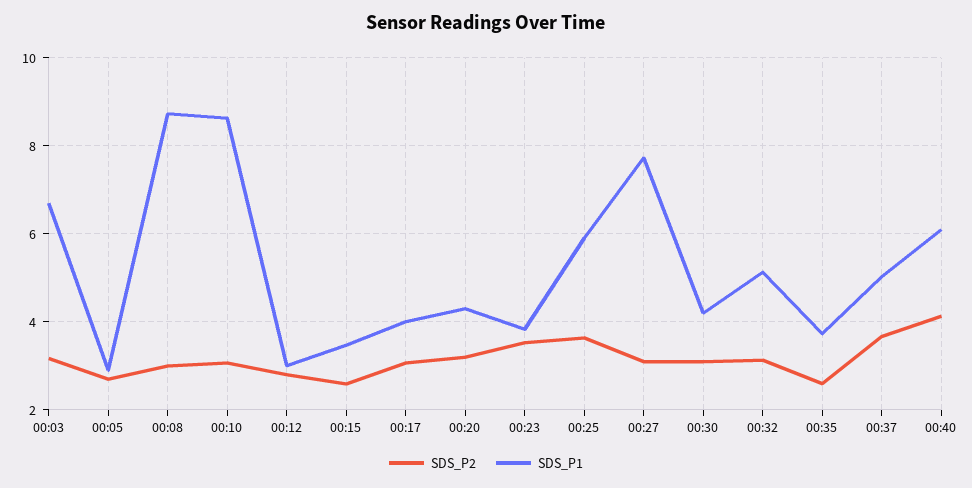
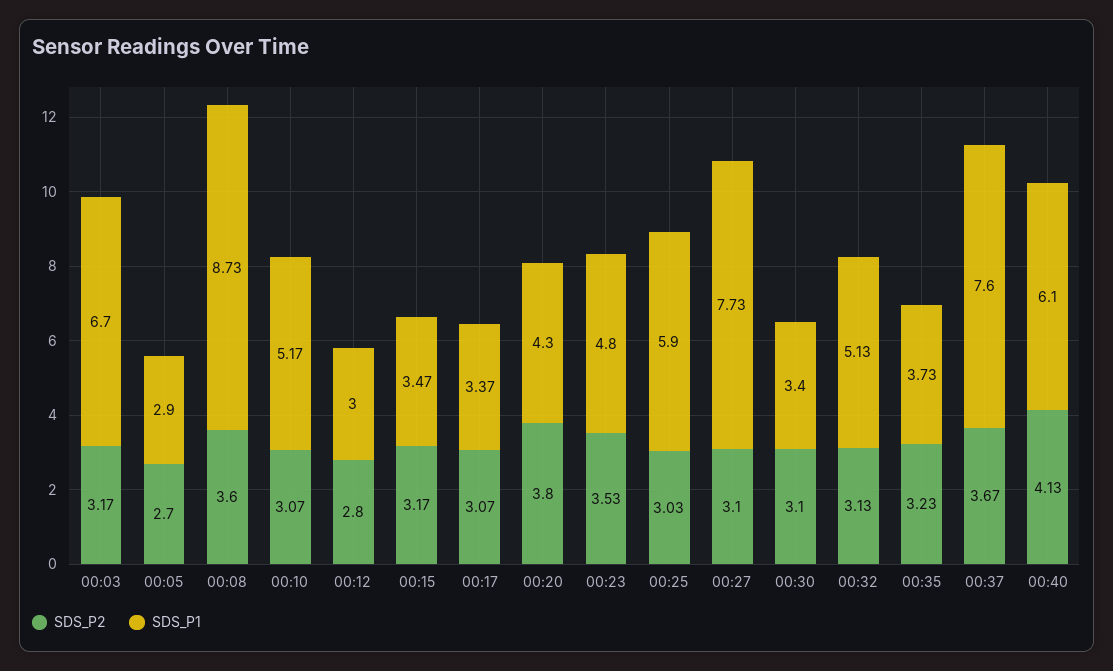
SDS_P2, 00:08: 3 -> 3.6
SDS_P1, 00:10: 8.6 -> 5.17
SDS_P2, 00:15: 2.6 -> 3.17
SDS_P1, 00:17: 4 -> 3.37
SDS_P2, 00:20: 3.2 -> 3.8
SDS_P1, 00:23: 3.8 -> 4.8
SDS_P2, 00:25: 3.6 -> 3.03
SDS_P1, 00:30: 4.2 -> 3.4
SDS_P2, 00:35: 2.6 -> 3.23
SDS_P1, 00:37: 5 -> 7.6

